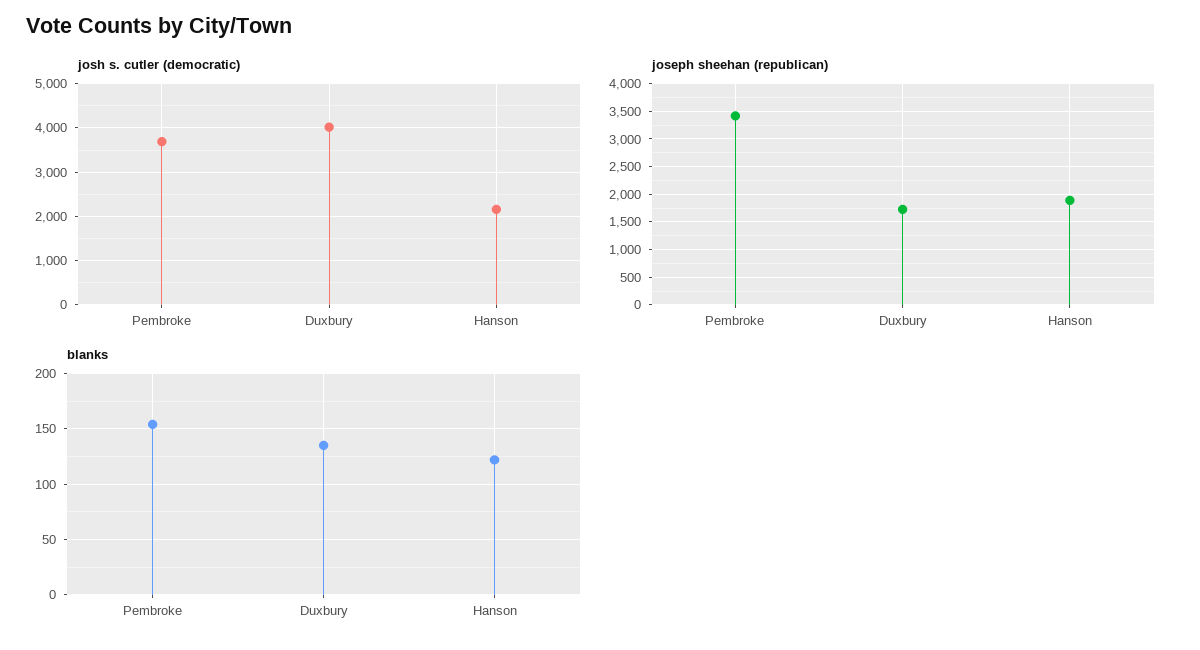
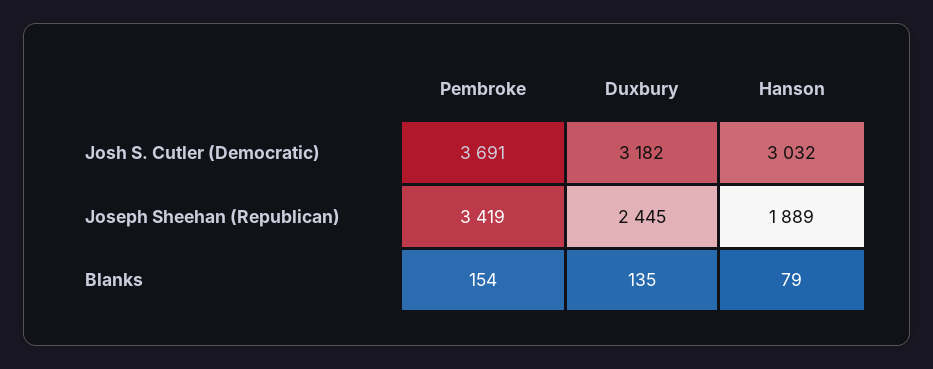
josh s. cutler (democratic), Duxbury: 4000 -> 3182
josh s. cutler (democratic), Hanson: 2200 -> 3032
joseph sheehan (republican), Duxbury: 1750 -> 2445
blanks, Hanson: 120 -> 79

